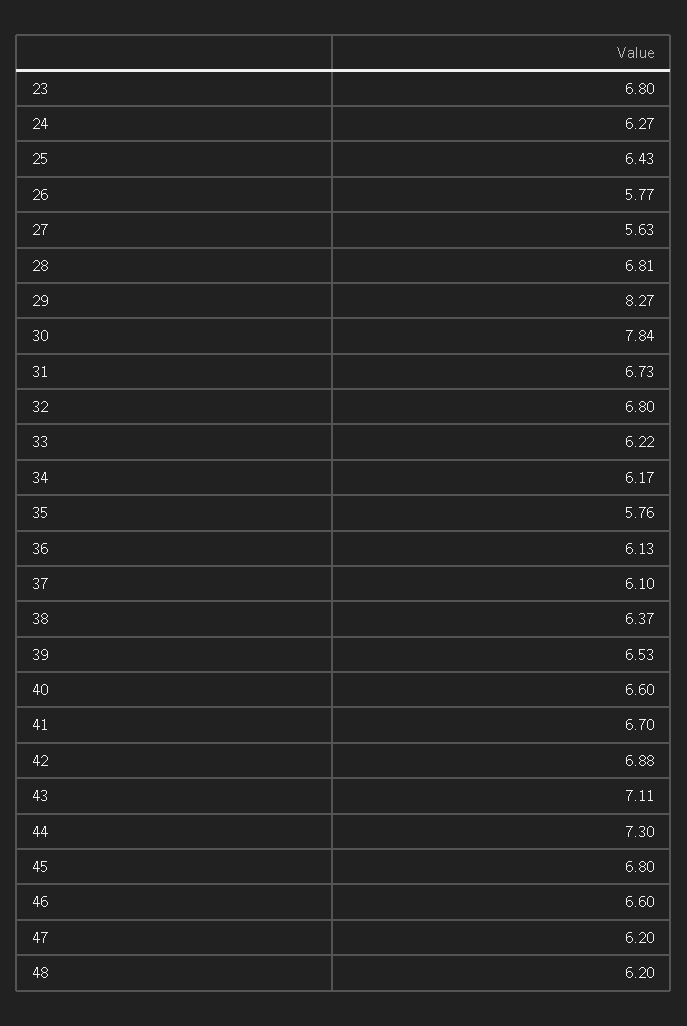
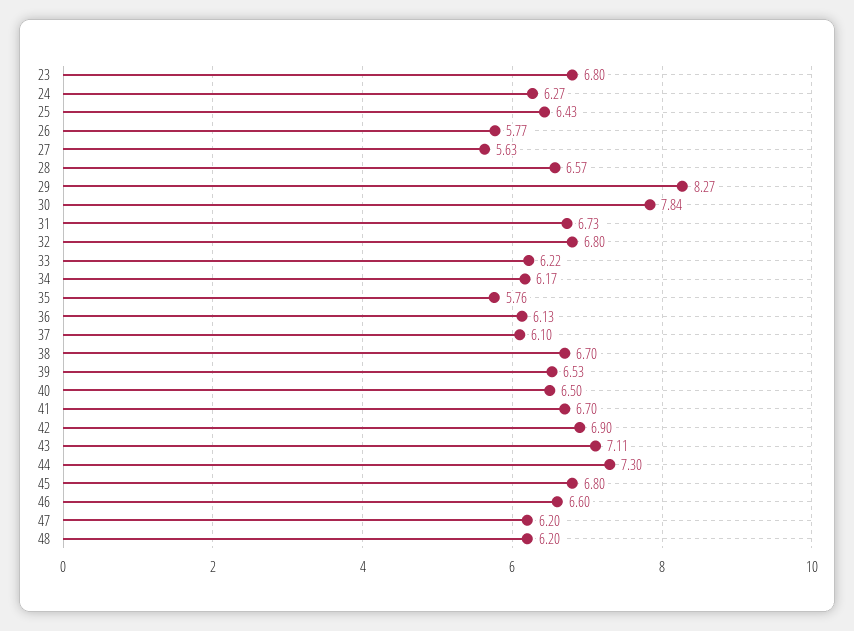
28: 6.81 -> 6.57
38: 6.37 -> 6.7
40: 6.6 -> 6.5
42: 6.88 -> 6.9

